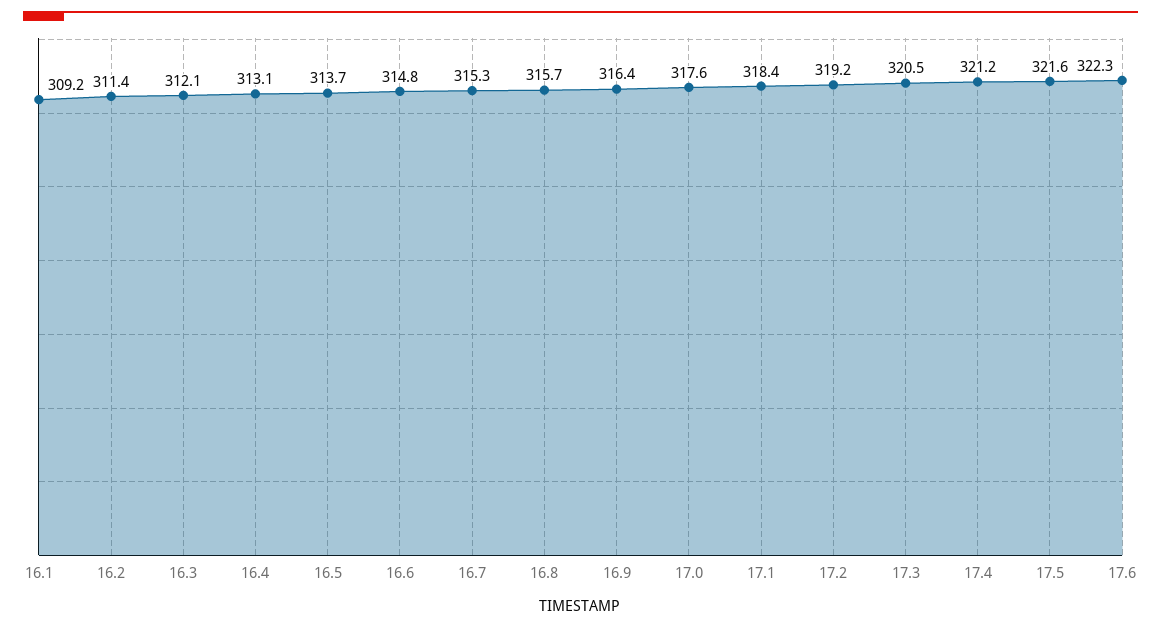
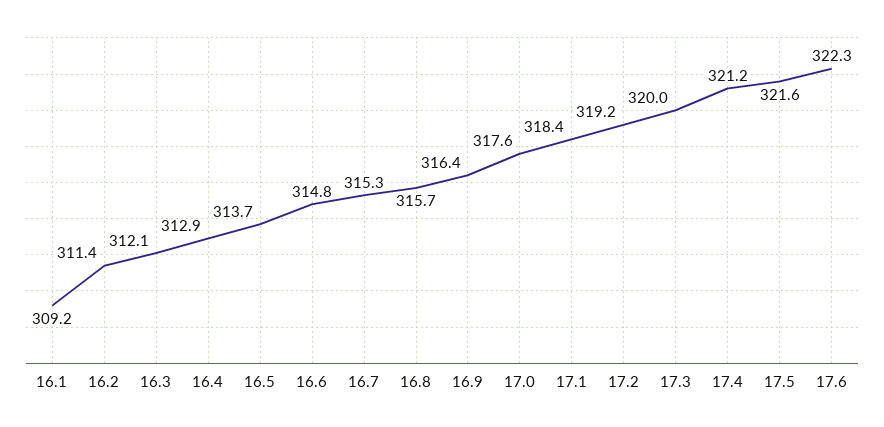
16.4: 313.1 -> 312.9
17.3: 320.5 -> 320

